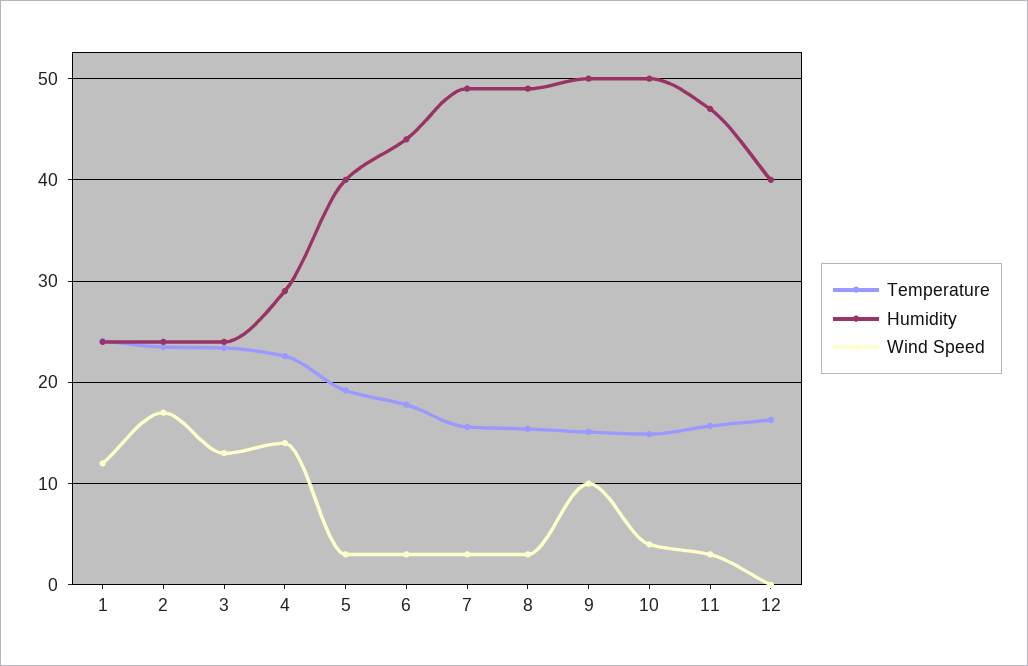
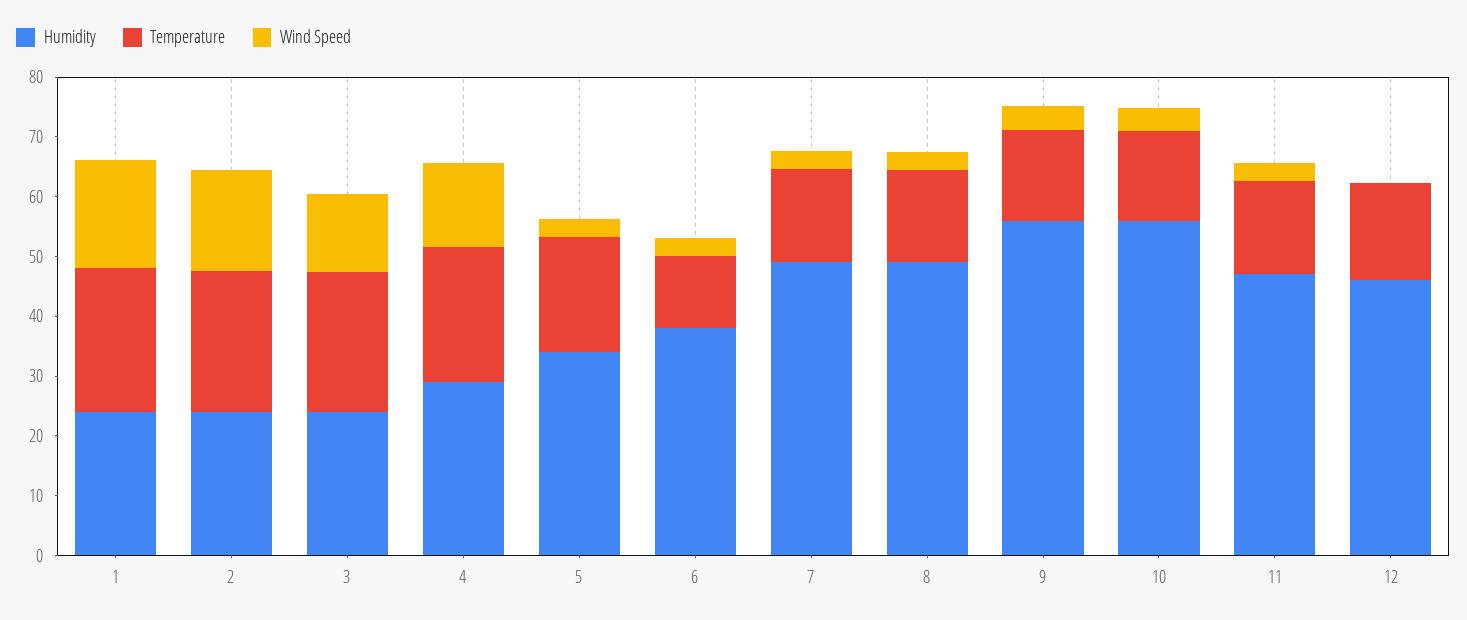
Wind Speed, 1: 12 -> 18
Humidity, 5: 40 -> 34
Temperature, 6: 18 -> 12
Humidity, 6: 44 -> 38
Humidity, 9: 50 -> 56
Wind Speed, 9: 10 -> 4
Humidity, 10: 50 -> 56
Humidity, 12: 40 -> 46

